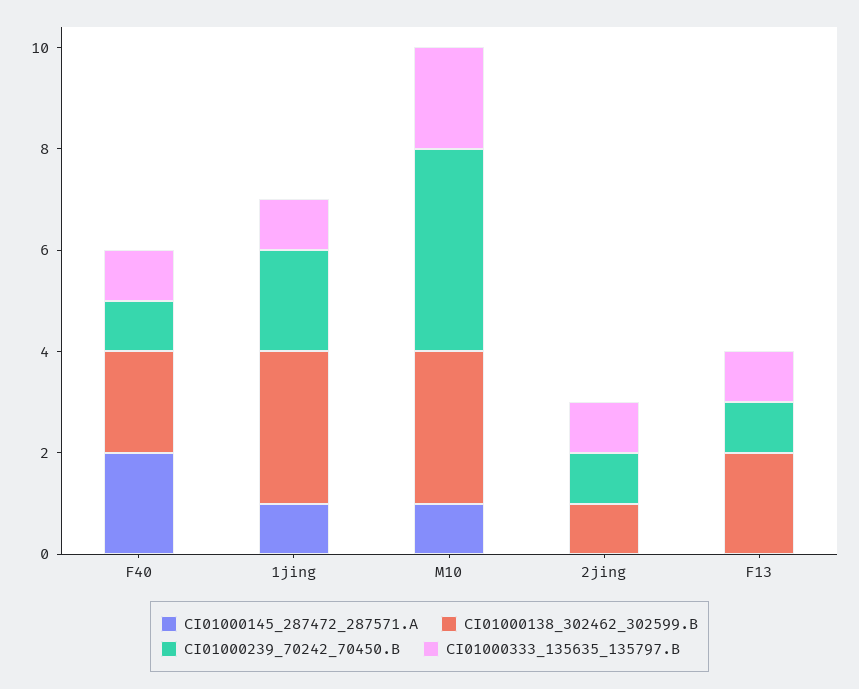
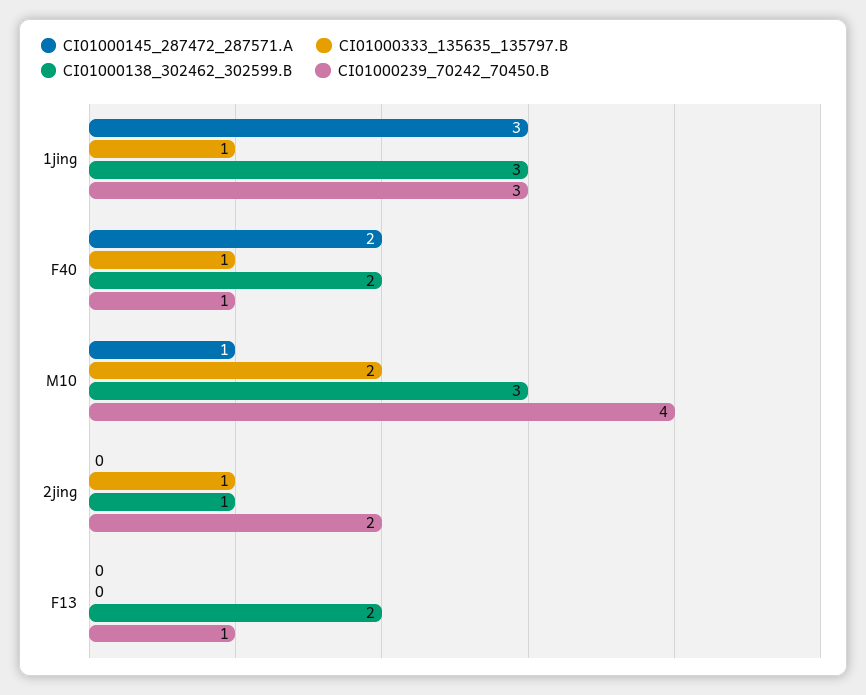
CI01000145_287472_287571.A, 1jing: 1 -> 3
CI01000239_70242_70450.B, 1jing: 2 -> 3
CI01000239_70242_70450.B, 2jing: 1 -> 2
CI01000333_135635_135797.B, F13: 1 -> 0

